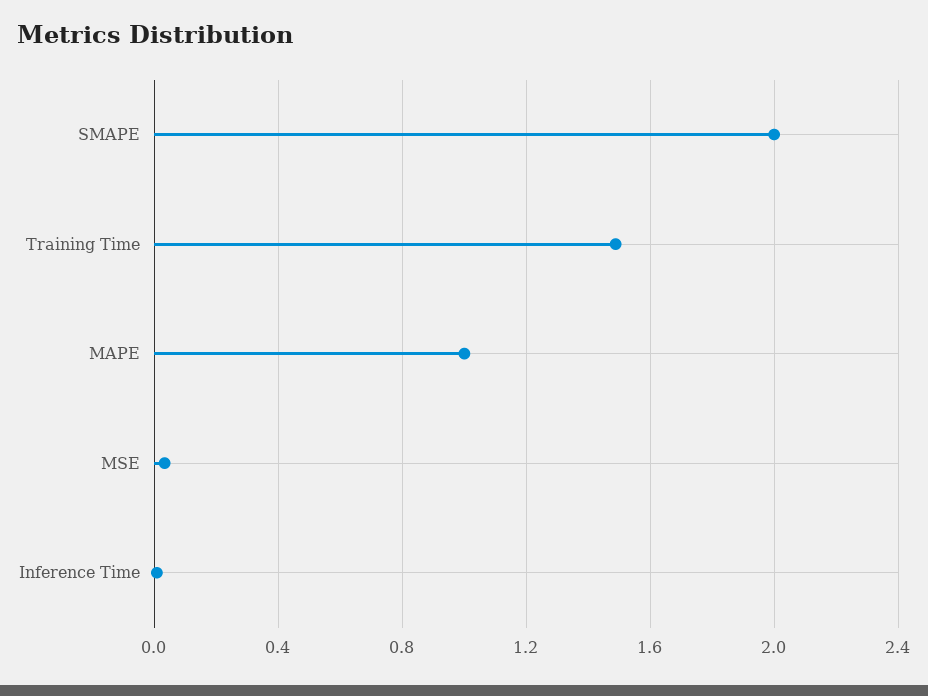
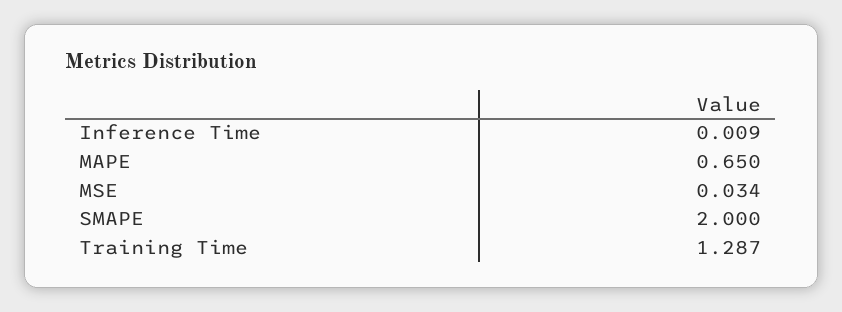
Training Time: 1.5 -> 1.287
MAPE: 1 -> 0.65

